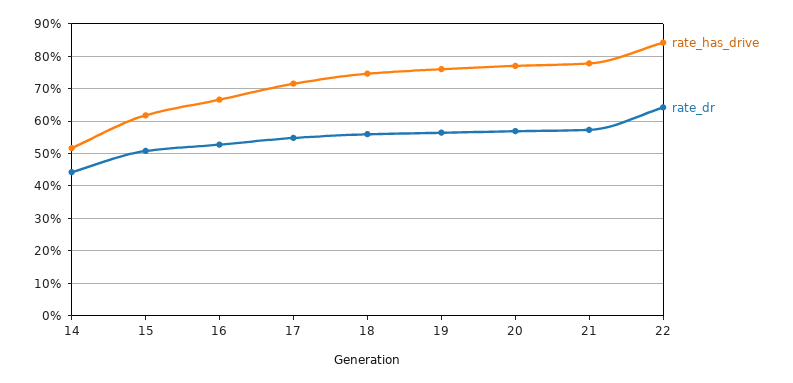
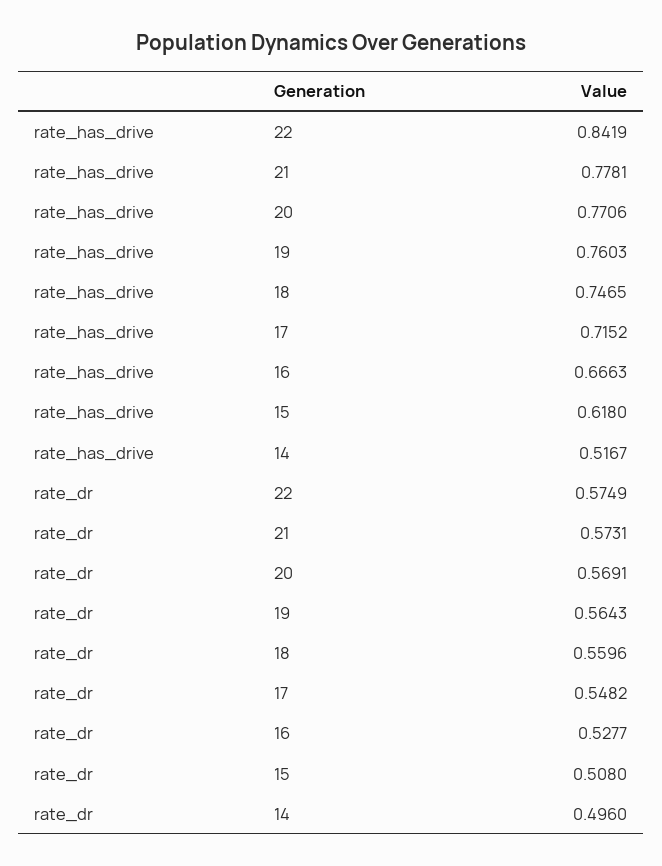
rate_dr, 14: 0.44 -> 0.496
rate_dr, 22: 0.64 -> 0.5749

